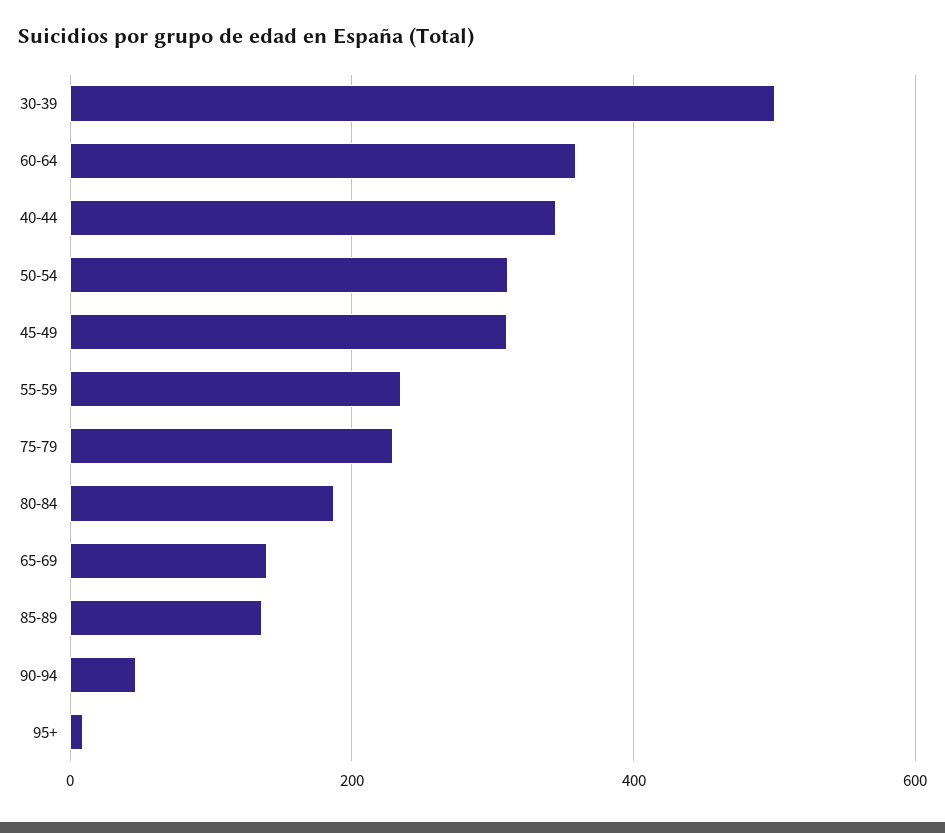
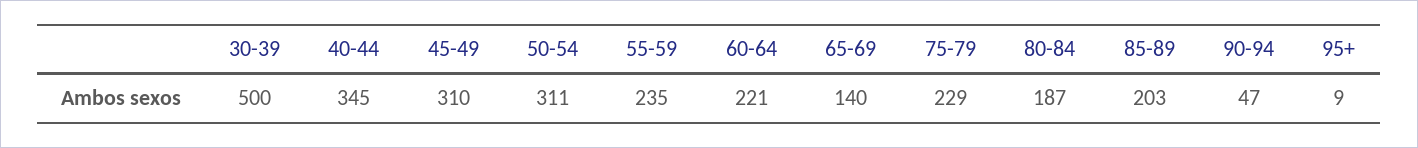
60-64: 360 -> 221
85-89: 140 -> 203

